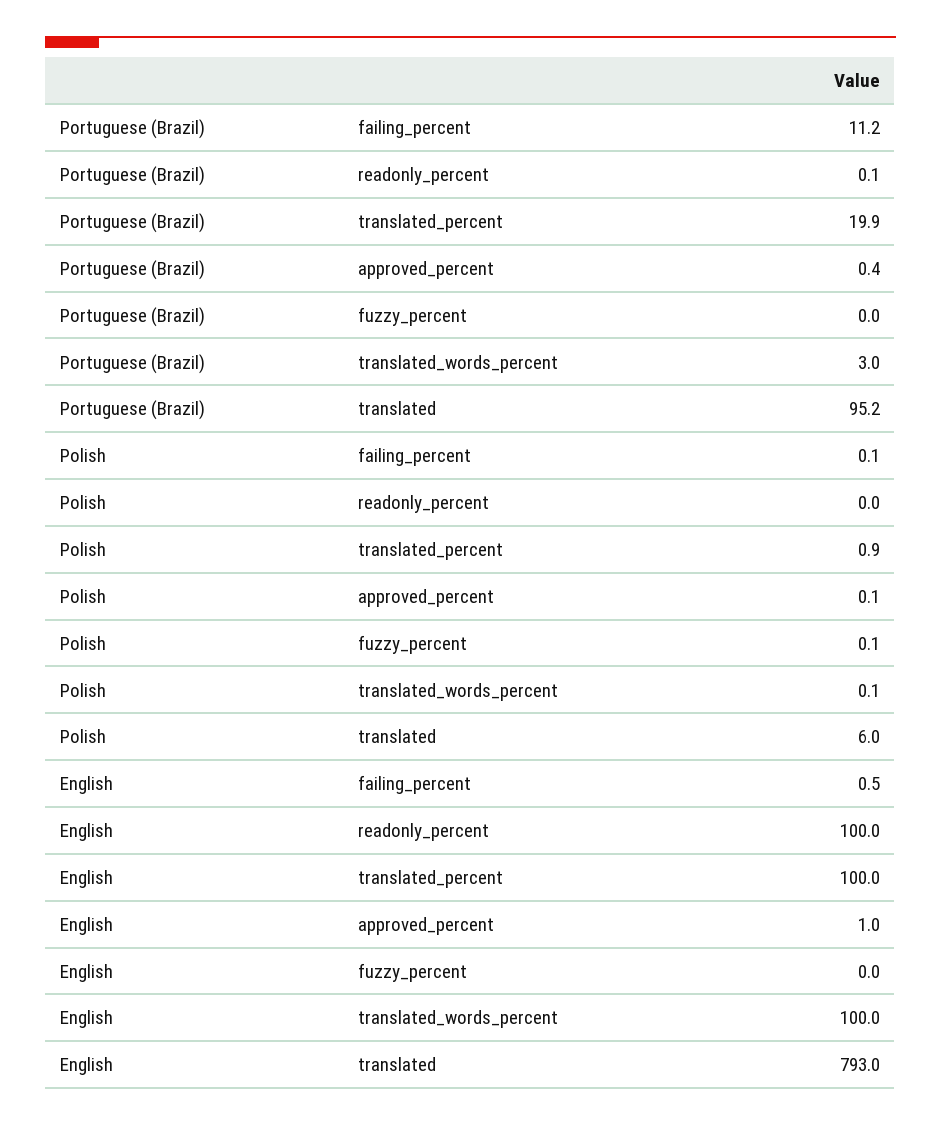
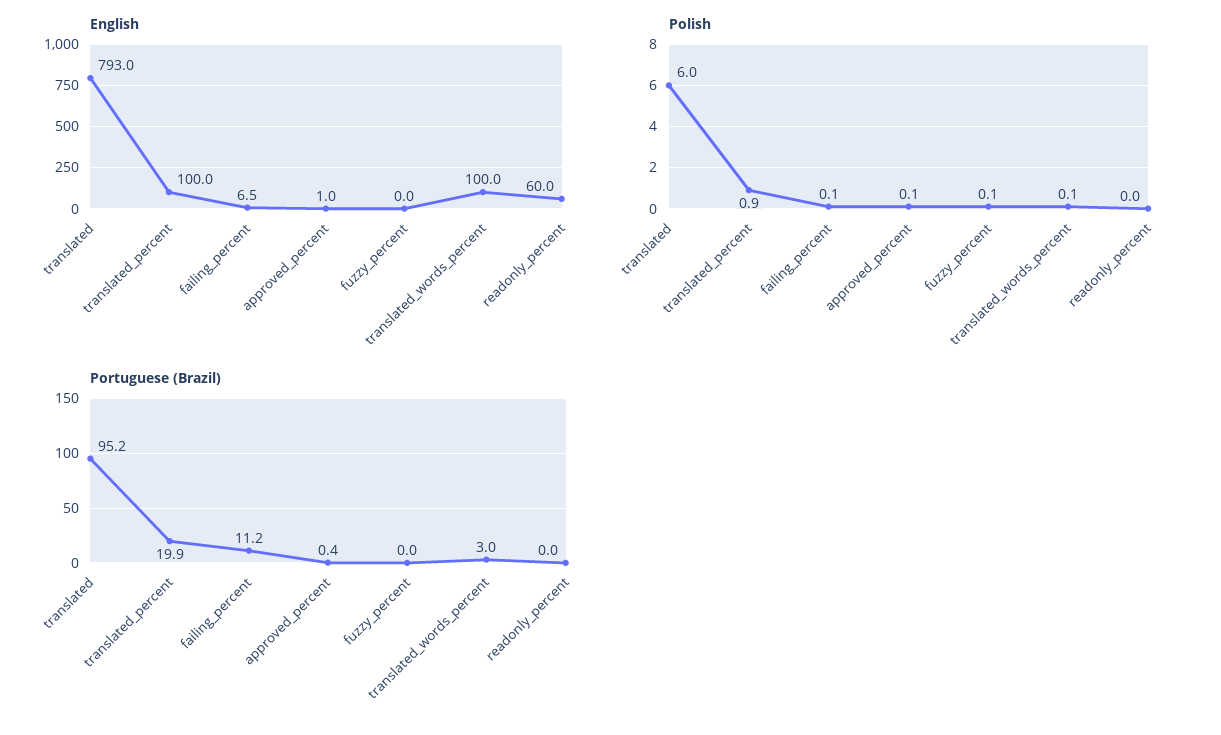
Portuguese (Brazil), readonly_percent: 0.1 -> 0
English, failing_percent: 0.5 -> 6.5
English, readonly_percent: 100 -> 60

